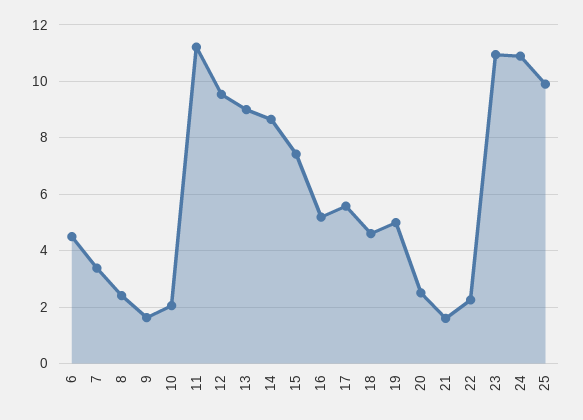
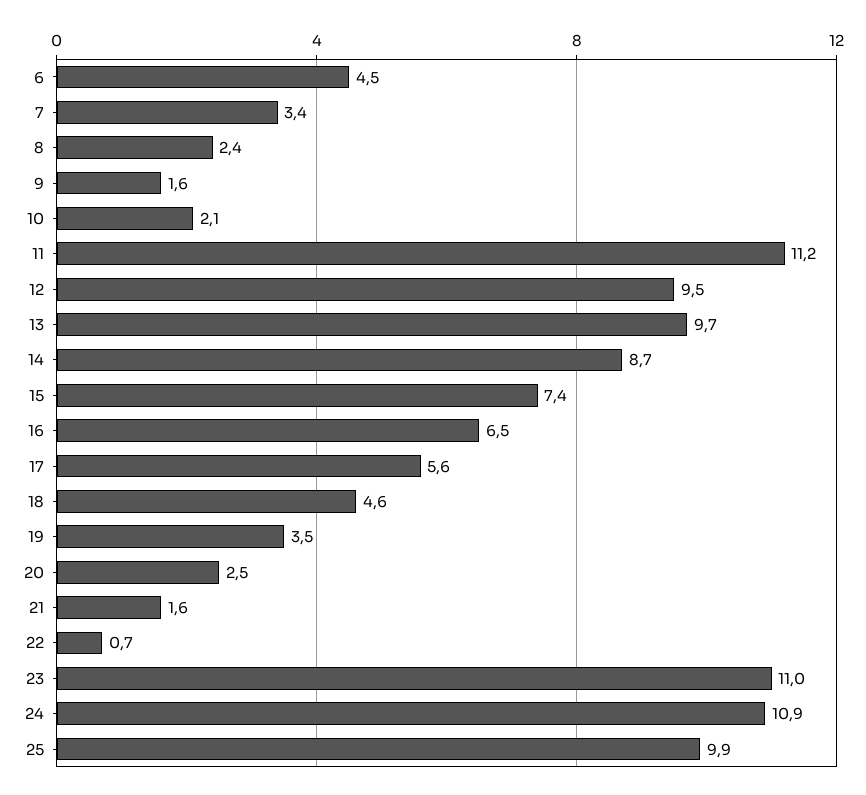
13: 9 -> 9.7
16: 5.25 -> 6.5
19: 5 -> 3.5
22: 2.25 -> 0.7

